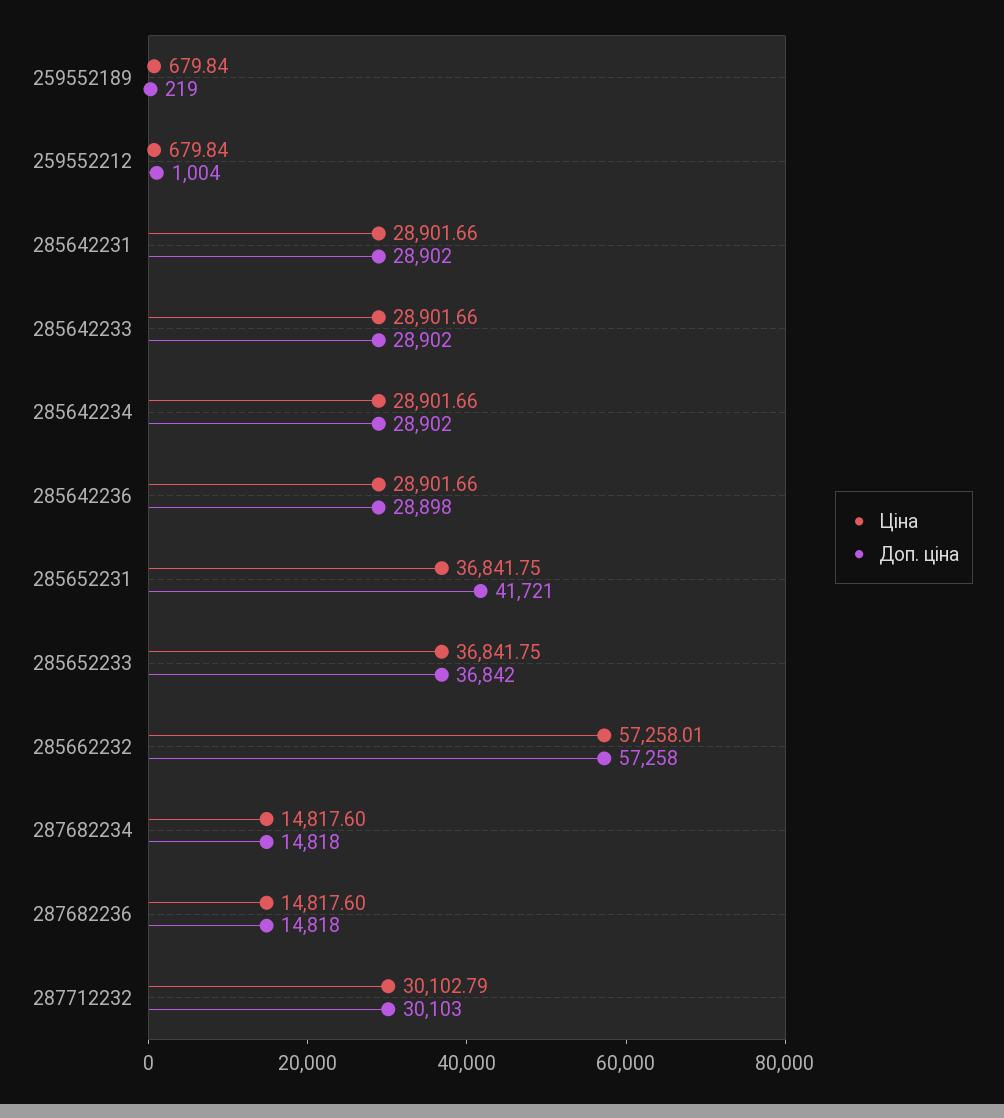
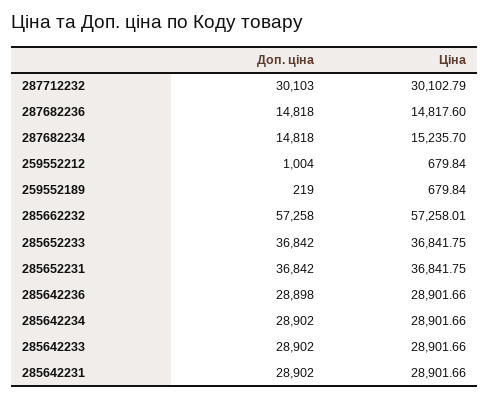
Доп. ціна, 285652231: 41721 -> 36842
Ціна, 287682234: 14817.6 -> 15235.7

